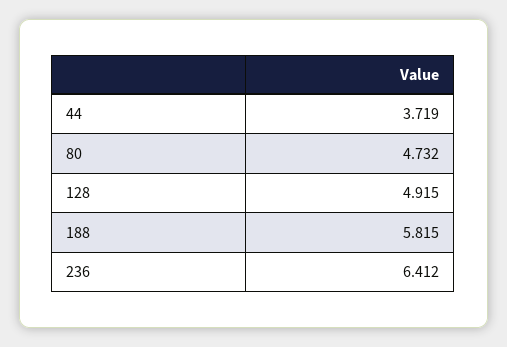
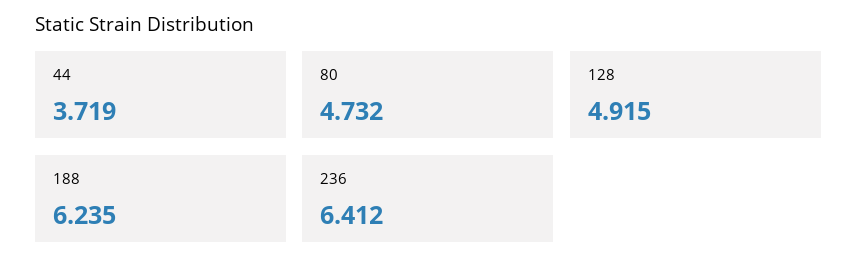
188: 5.815 -> 6.235

